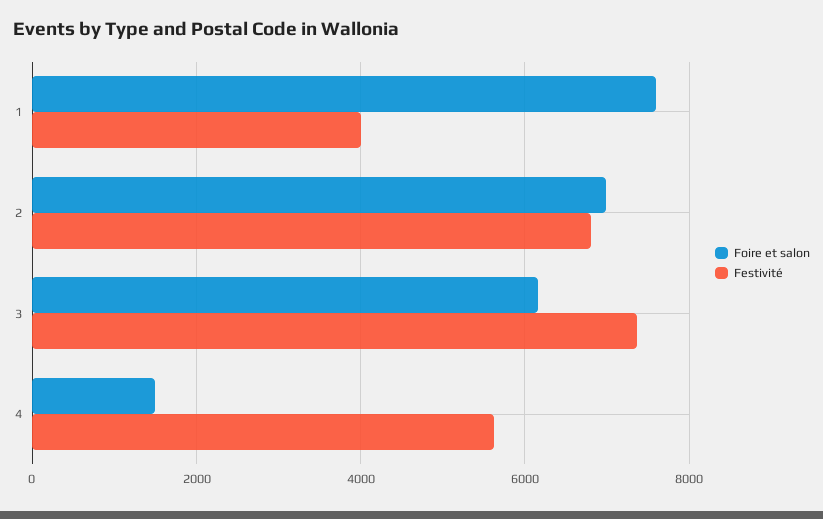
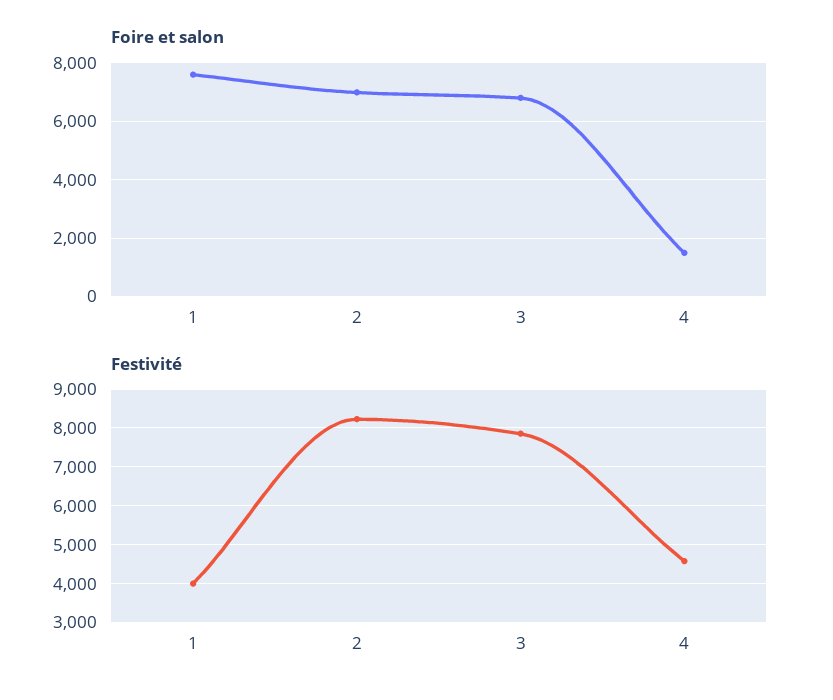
Festivité, 2: 6800 -> 8200
Foire et salon, 3: 6200 -> 6750
Festivité, 3: 7400 -> 7800
Festivité, 4: 5600 -> 4600

